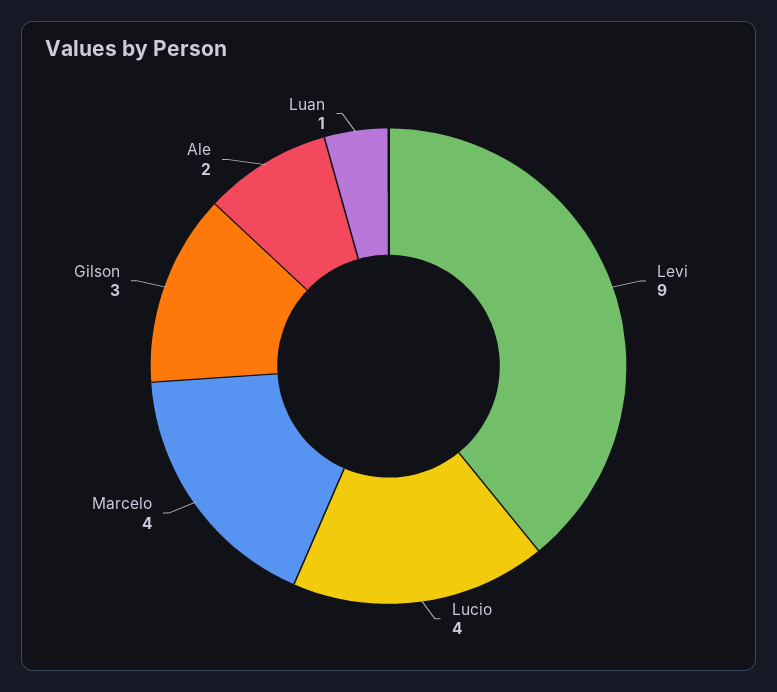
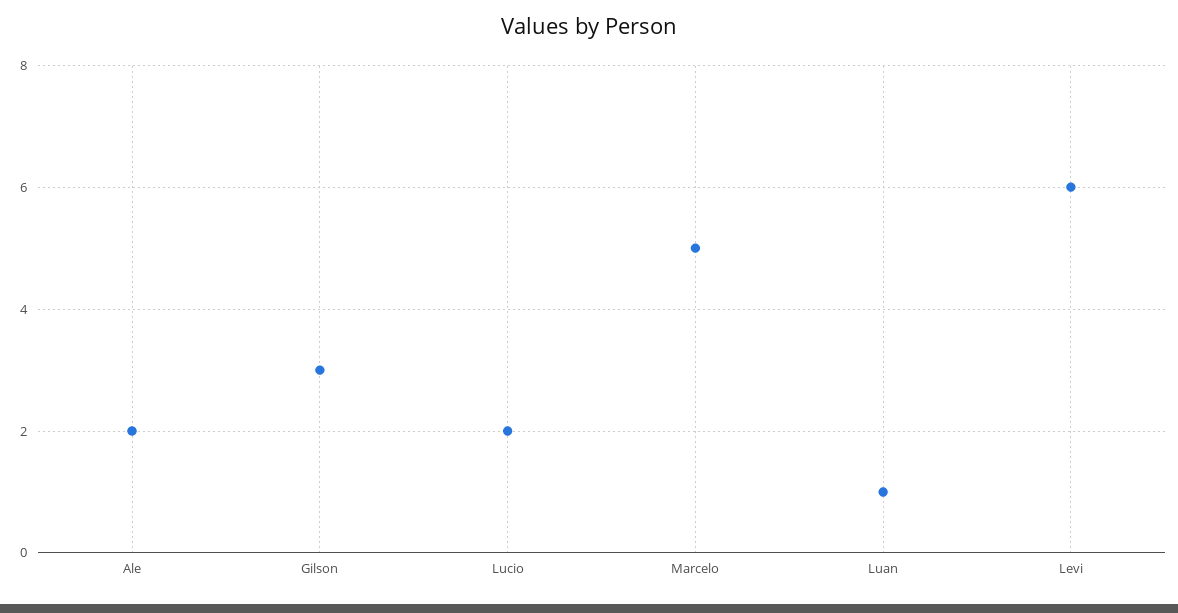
Levi: 9 -> 6
Lucio: 4 -> 2
Marcelo: 4 -> 5

